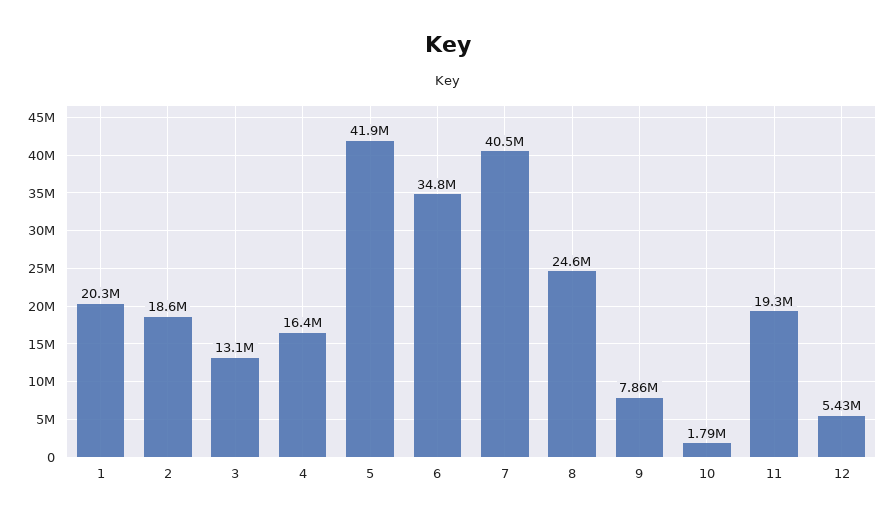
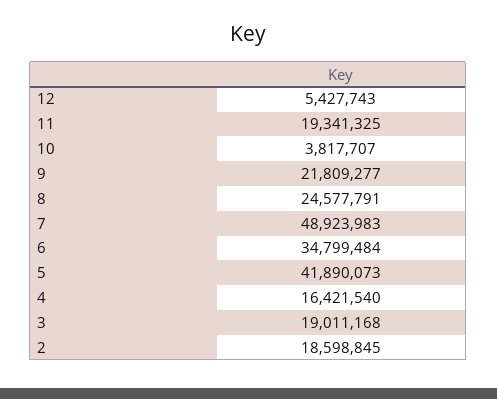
1: 20300000 -> none
3: 13100000 -> 19011168
7: 40500000 -> 48923983
9: 7860000 -> 21809277
10: 1790000 -> 3817707

